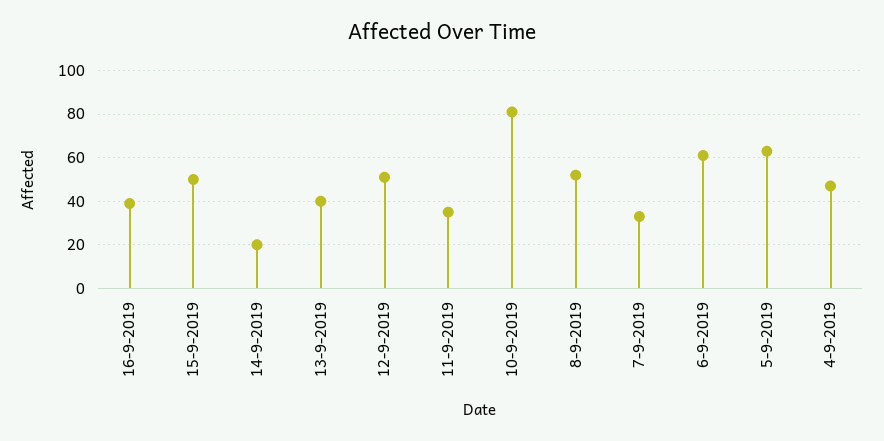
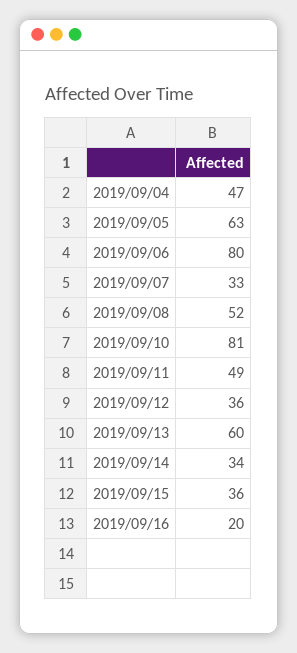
16-9-2019: 40 -> 20
15-9-2019: 50 -> 36
14-9-2019: 20 -> 34
13-9-2019: 40 -> 60
12-9-2019: 50 -> 36
11-9-2019: 35 -> 49
6-9-2019: 60 -> 80

